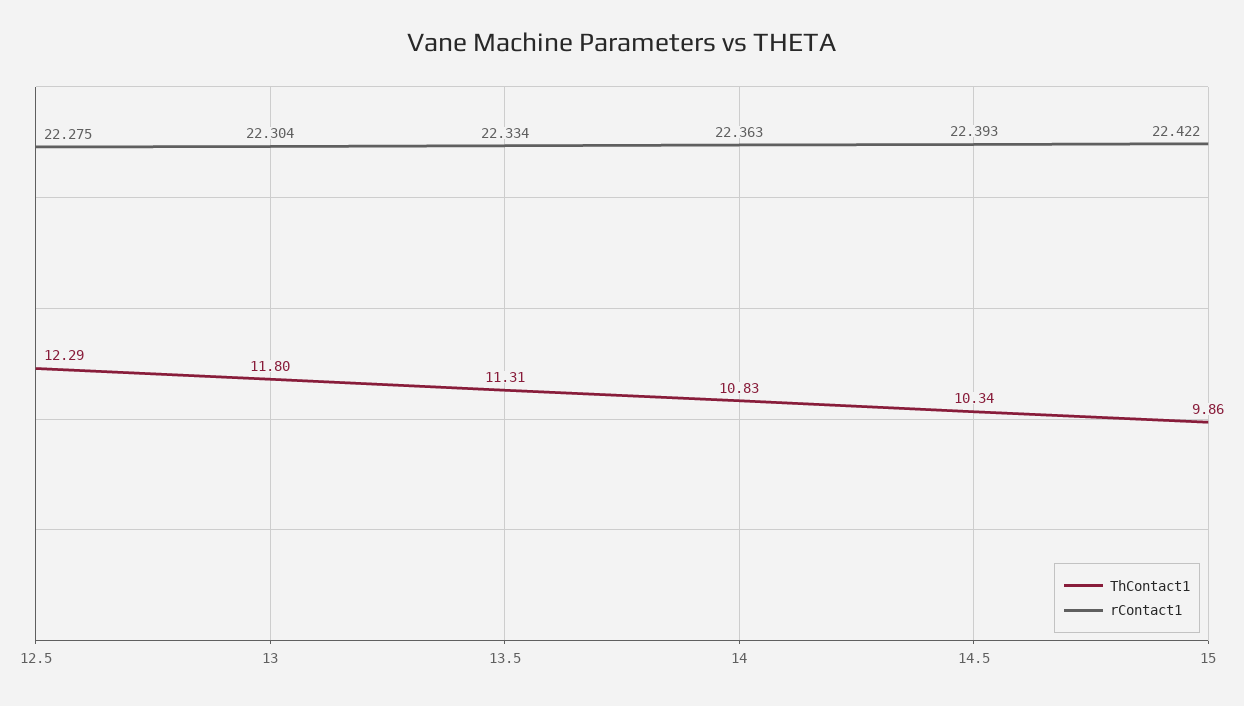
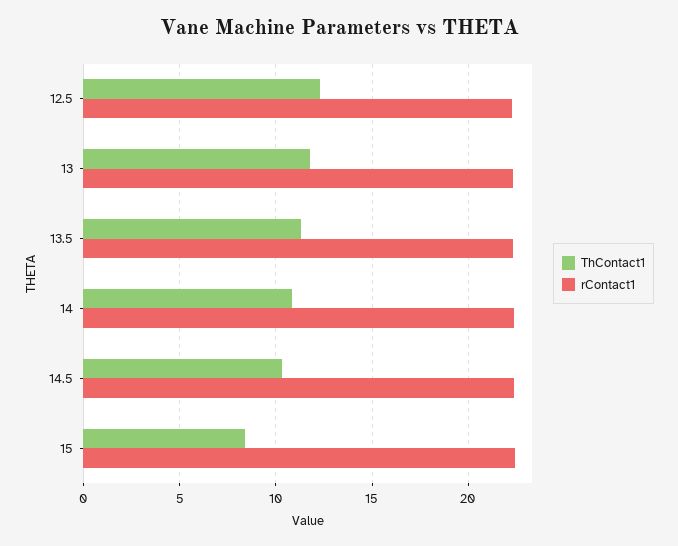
ThContact1, 15: 9.86 -> 8.5

